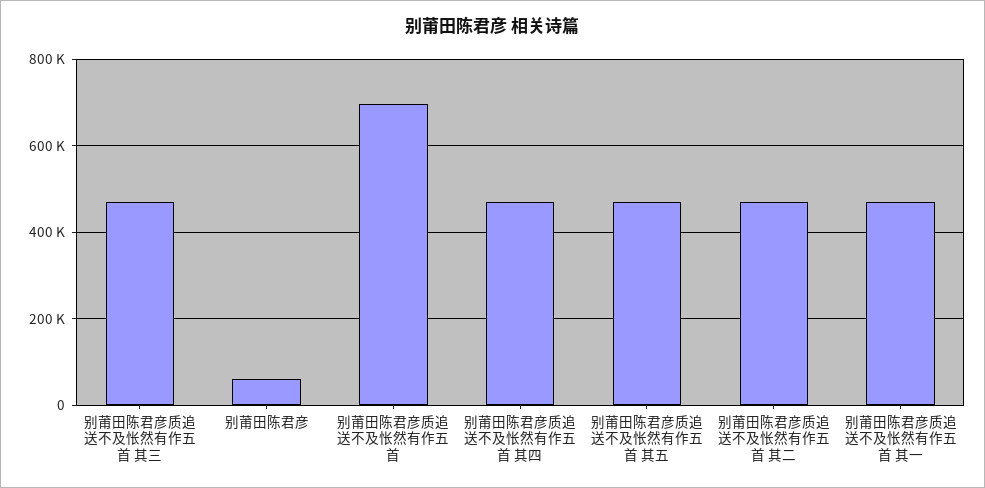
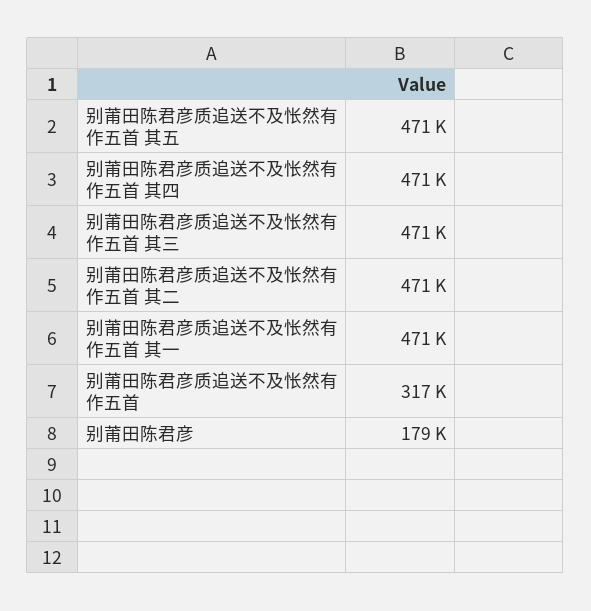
别莆田陈君彦: 60000 -> 179000
别莆田陈君彦质追送不及怅然有作五首: 700000 -> 317000

